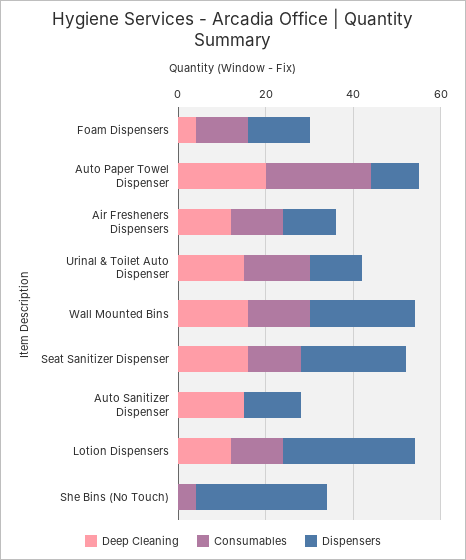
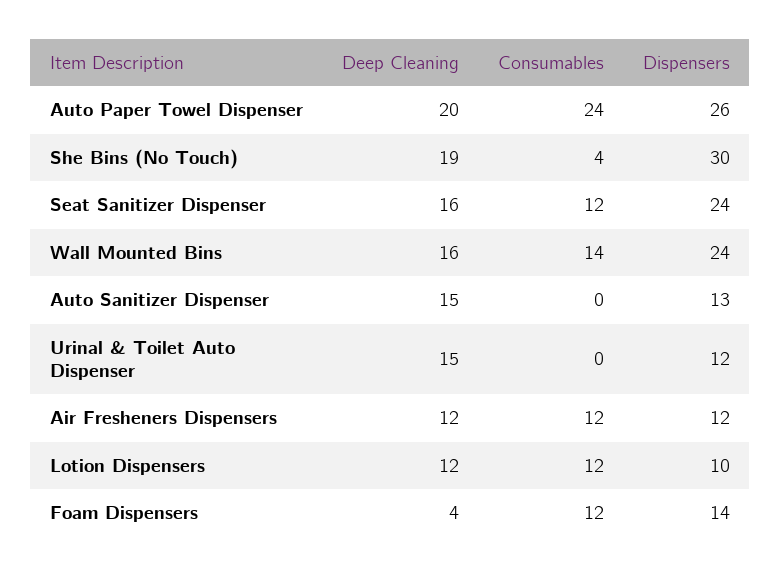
Dispensers, Auto Paper Towel Dispenser: 10 -> 26
Consumables, Urinal & Toilet Auto Dispenser: 15 -> 0
Dispensers, Lotion Dispensers: 30 -> 10
Deep Cleaning, She Bins (No Touch): 0 -> 19

